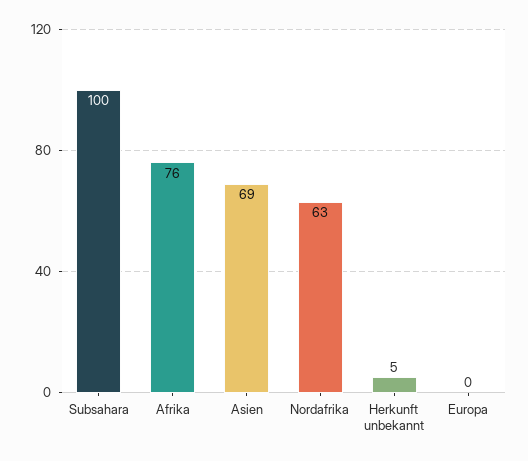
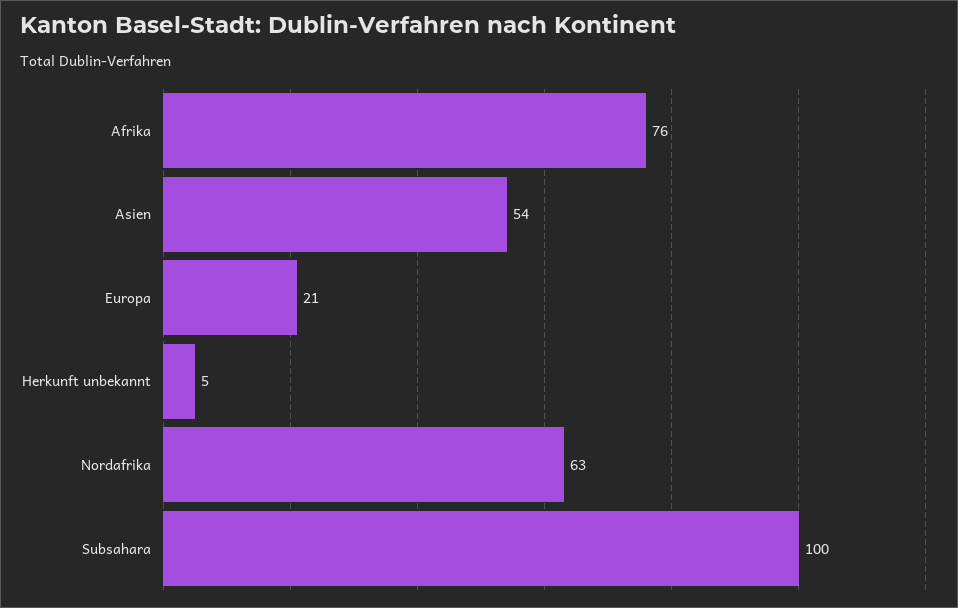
Asien: 69 -> 54
Europa: 0 -> 21

